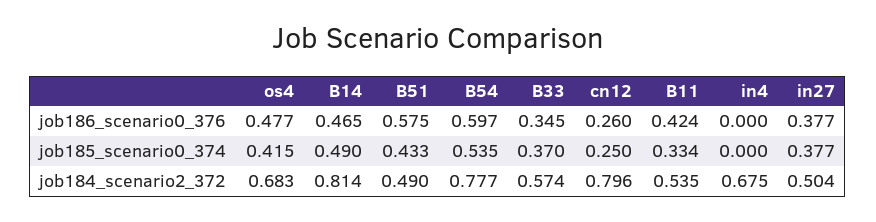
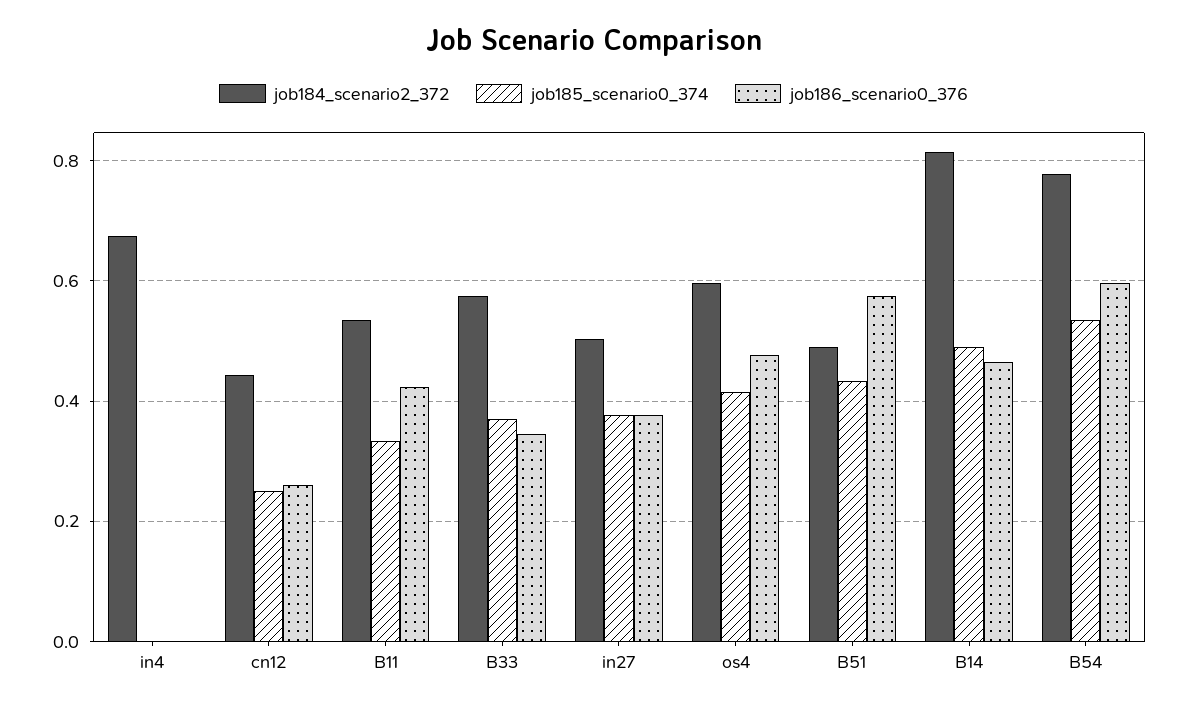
job184_scenario2_372, os4: 0.683 -> 0.6
job184_scenario2_372, cn12: 0.796 -> 0.44

